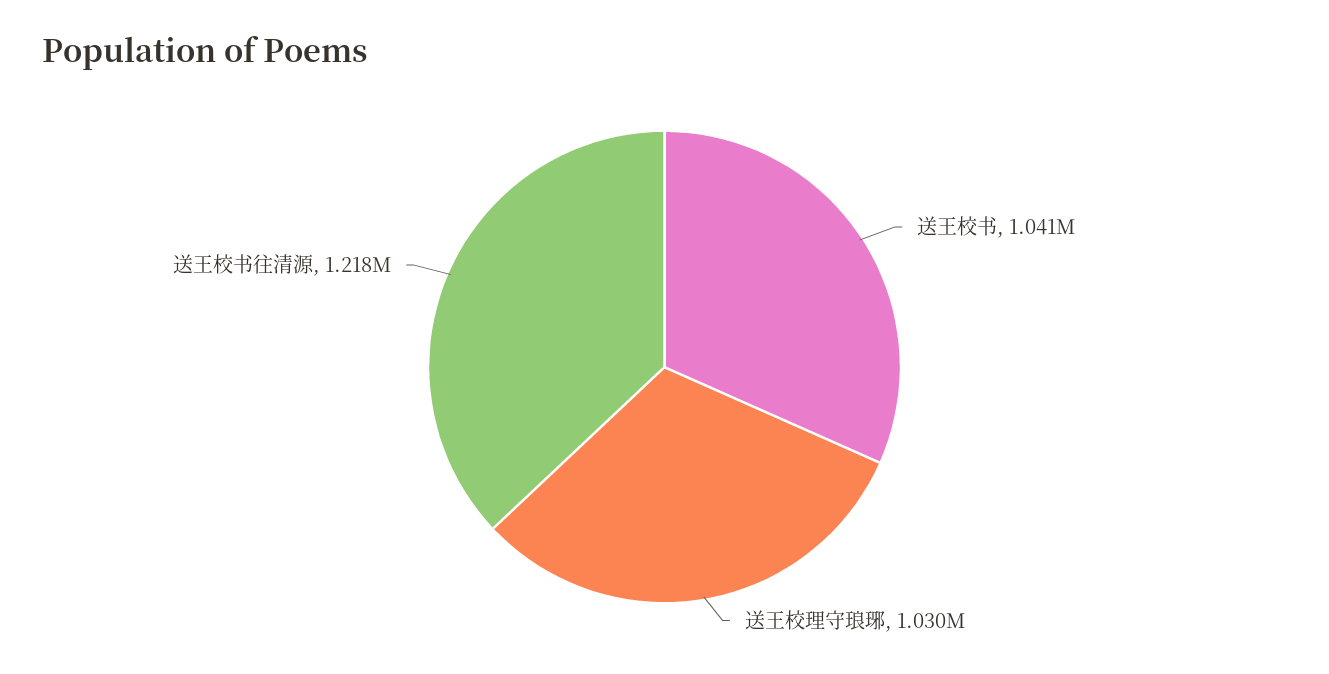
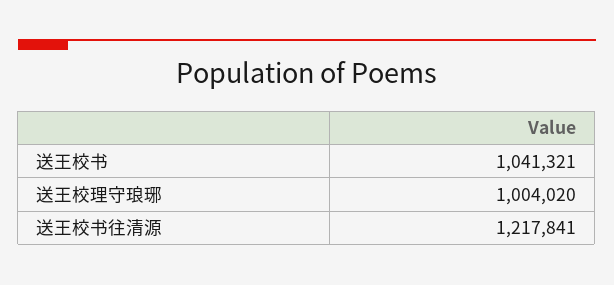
送王校理守琅琊: 1030000 -> 1004020

